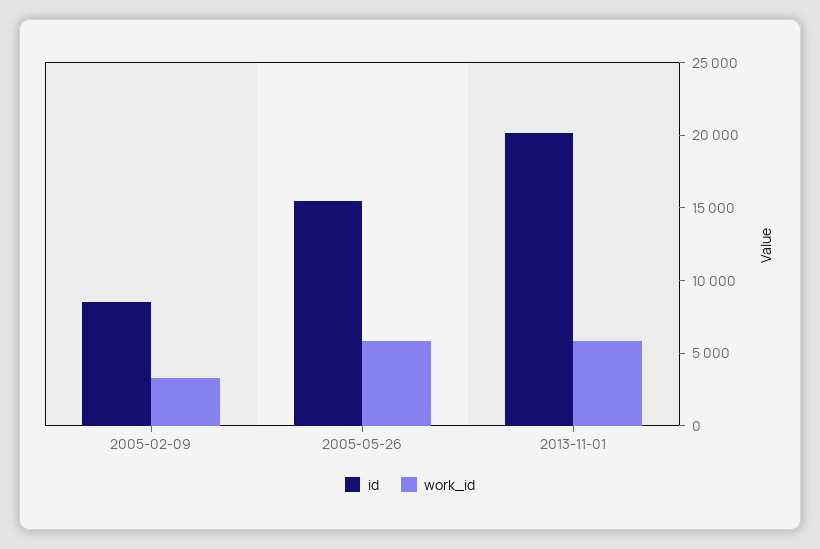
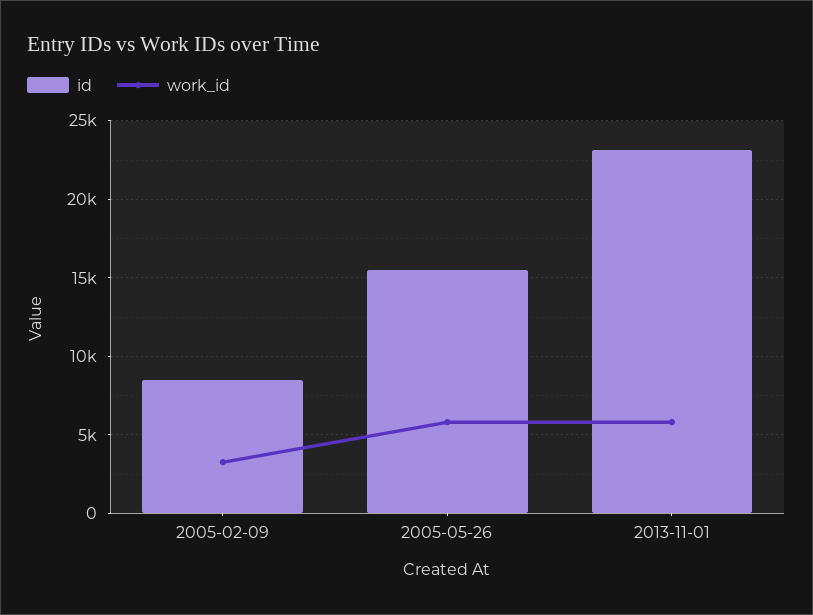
id, 2013-11-01: 20000 -> 23000

